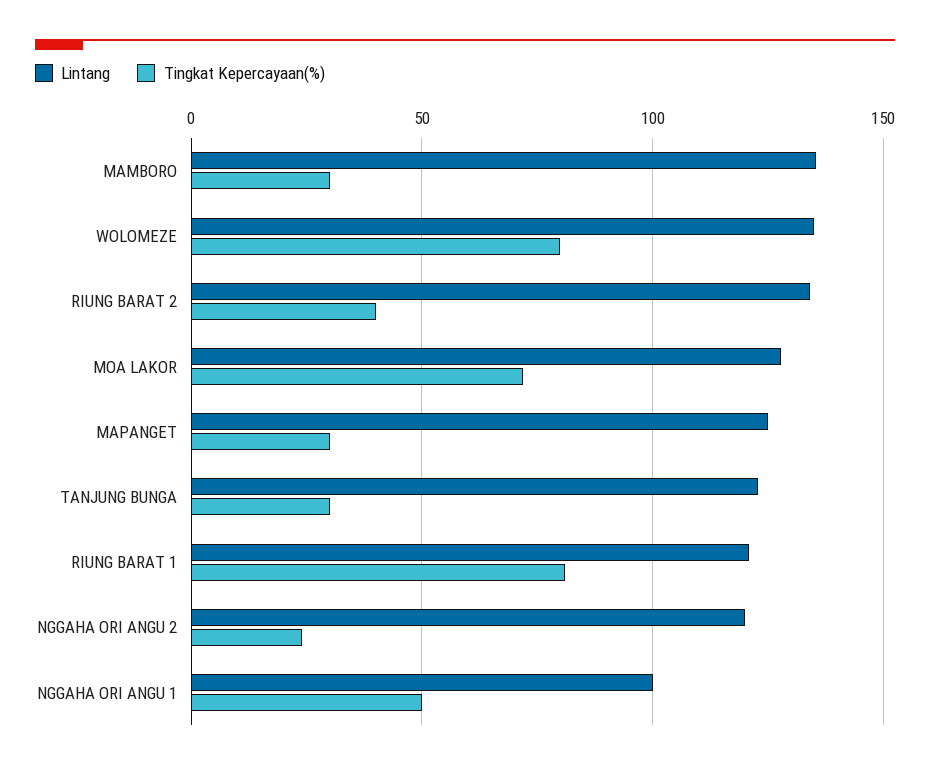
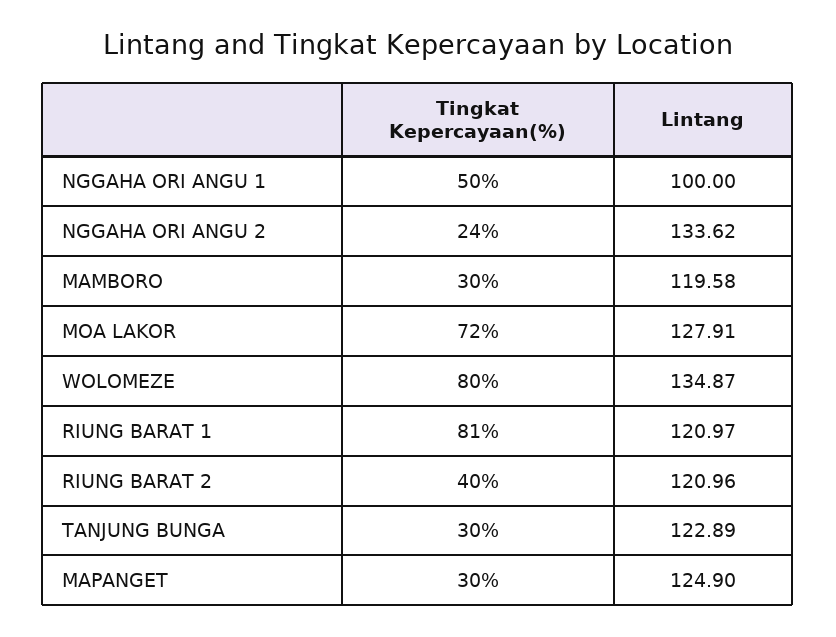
Lintang, MAMBORO: 135 -> 119.58
Lintang, RIUNG BARAT 2: 135 -> 120.96
Lintang, NGGAHA ORI ANGU 2: 120 -> 133.62

